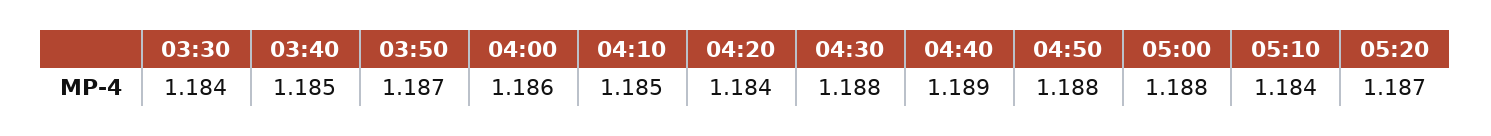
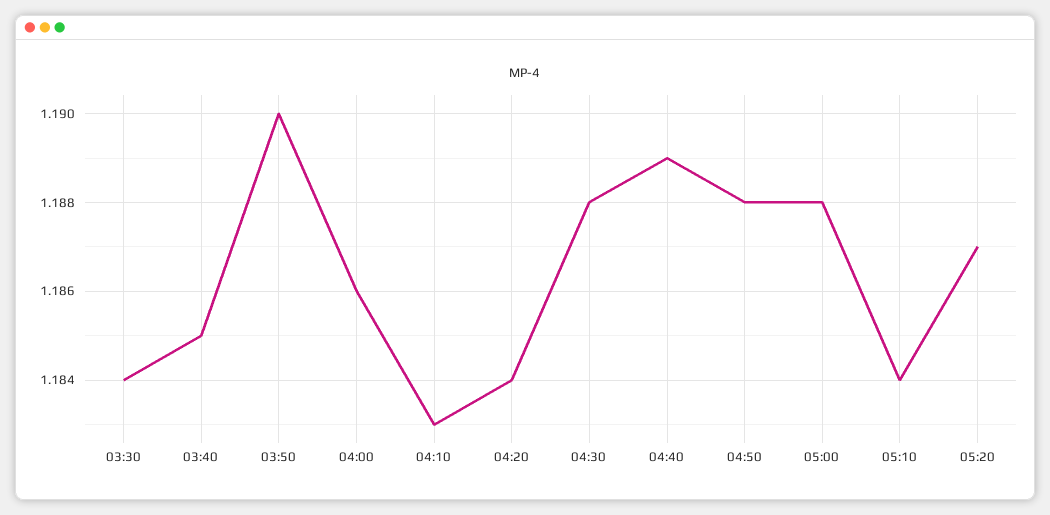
03:50: 1.187 -> 1.19
04:10: 1.185 -> 1.183

